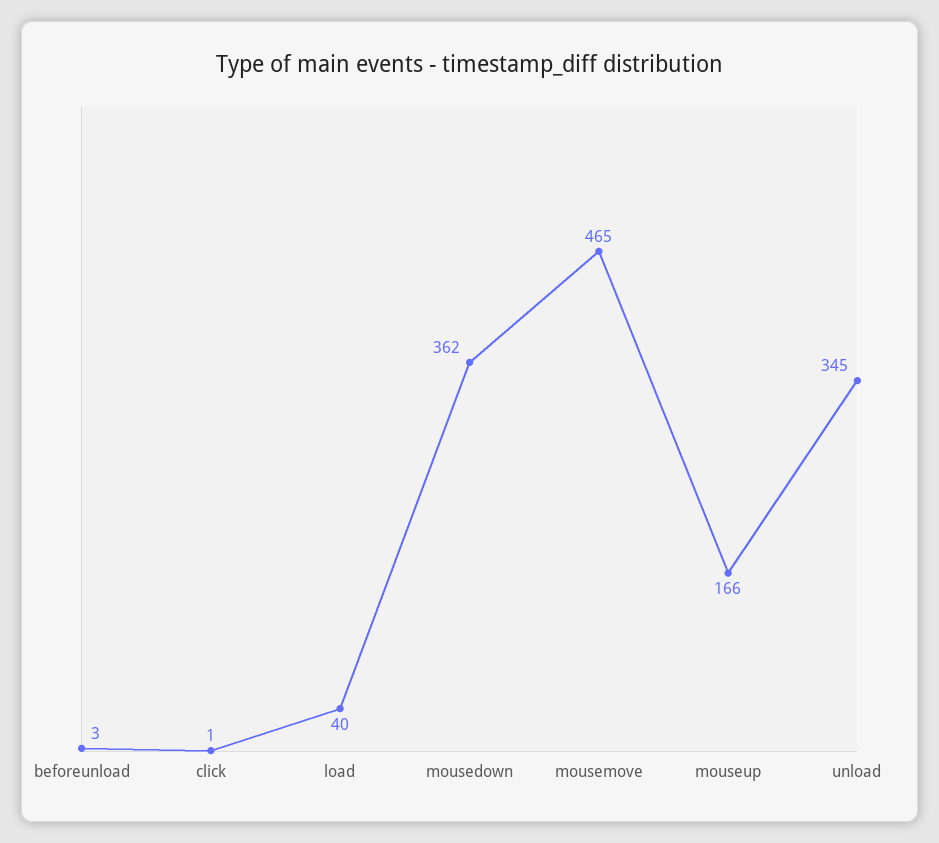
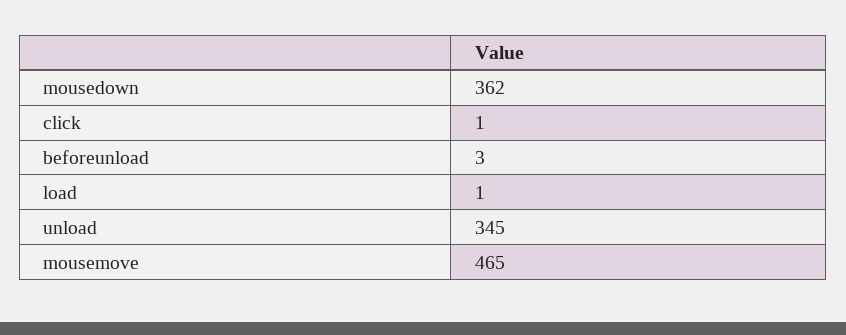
load: 40 -> 1
mouseup: 166 -> none

